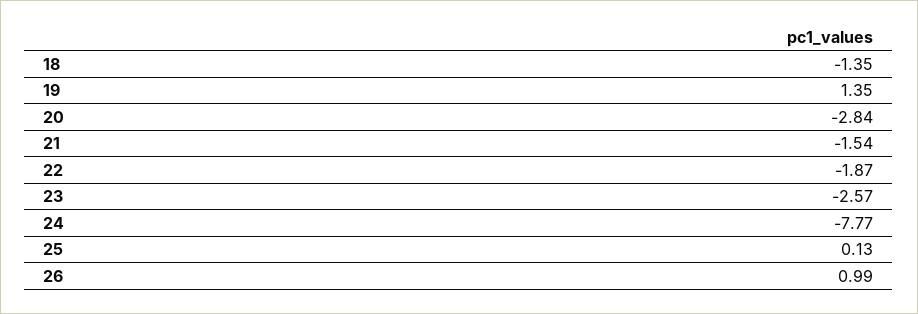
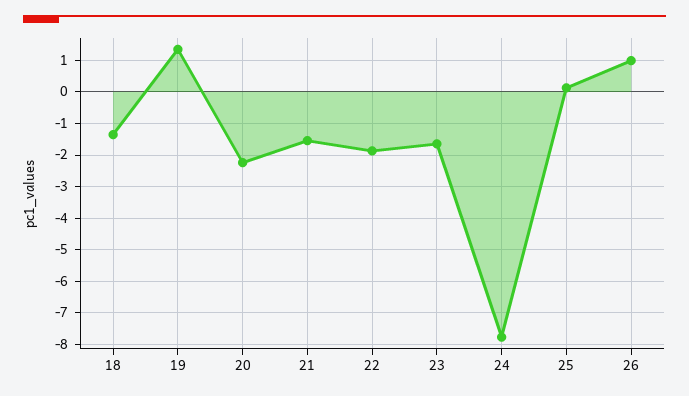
20: -2.84 -> -2.2
23: -2.57 -> -1.6

